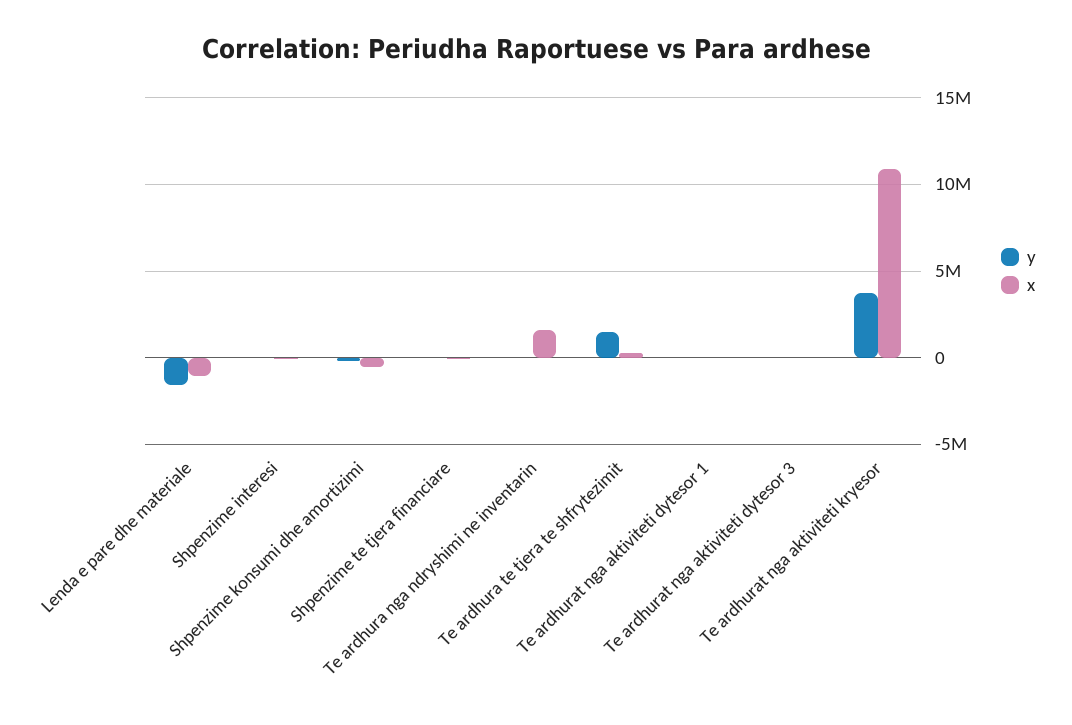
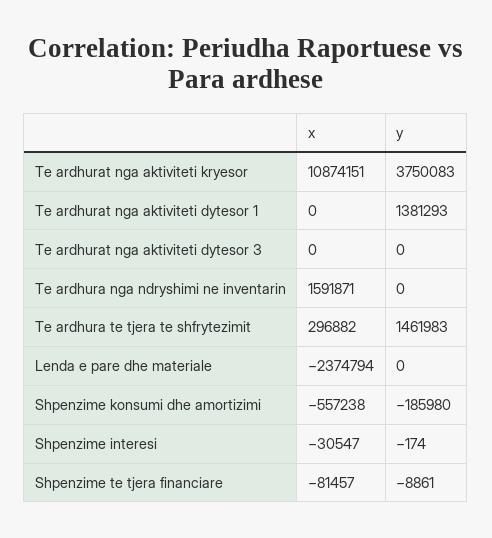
y, Lenda e pare dhe materiale: -1500000 -> 0
x, Lenda e pare dhe materiale: -1000000 -> -2374794
y, Te ardhurat nga aktiviteti dytesor 1: 0 -> 1381293

